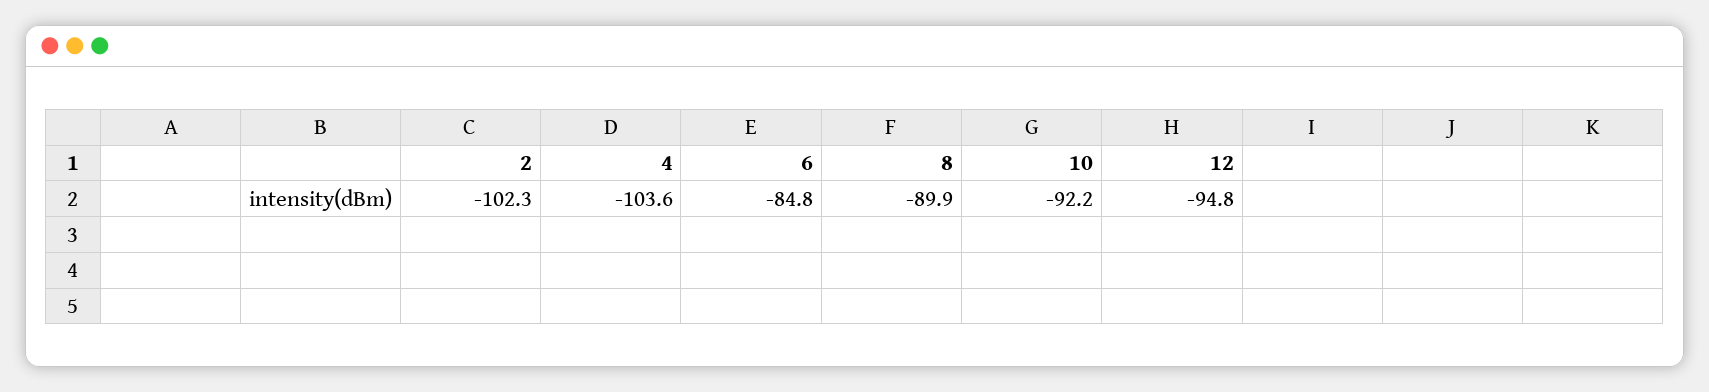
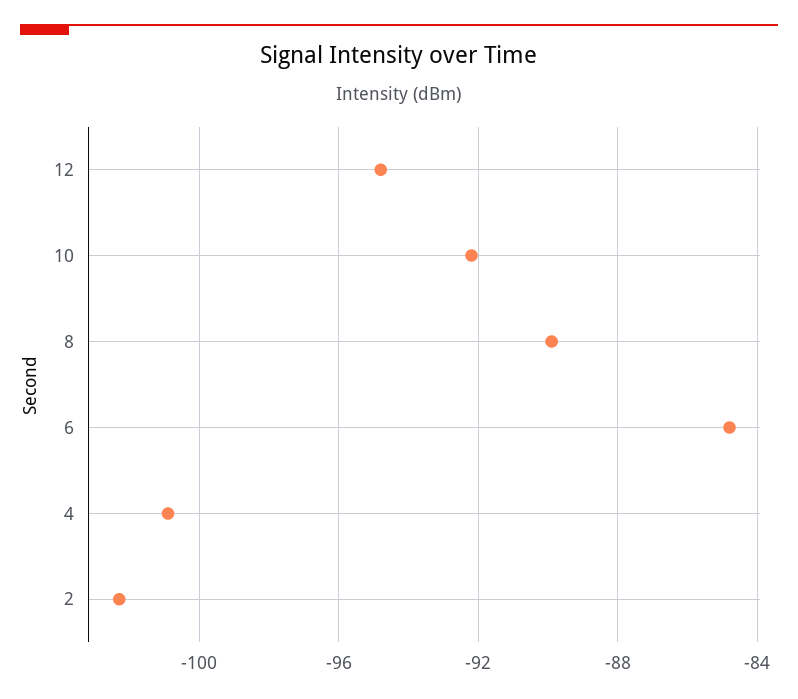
4: -103.6 -> -101

